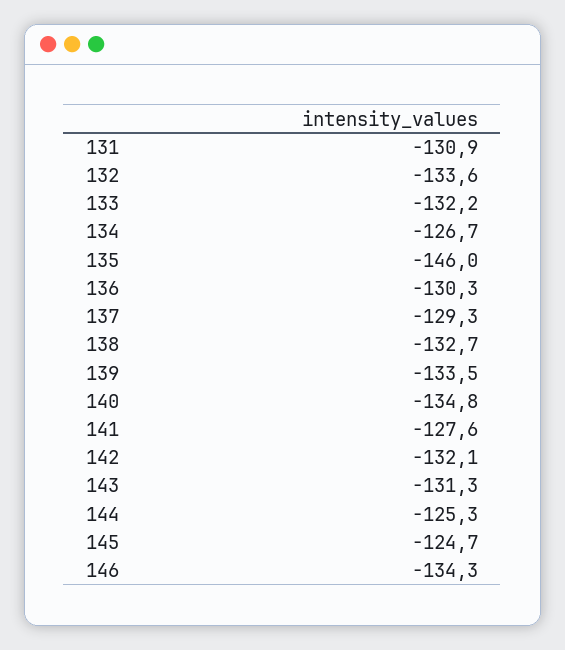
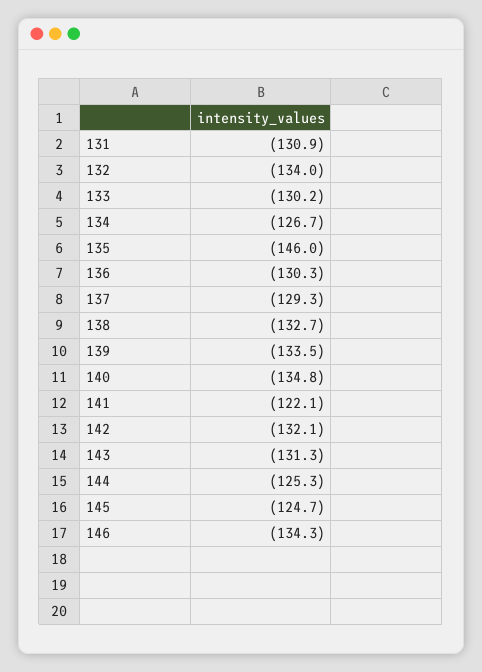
132: -133.6 -> -134
133: -132.2 -> -130.2
141: -127.6 -> -122.1

